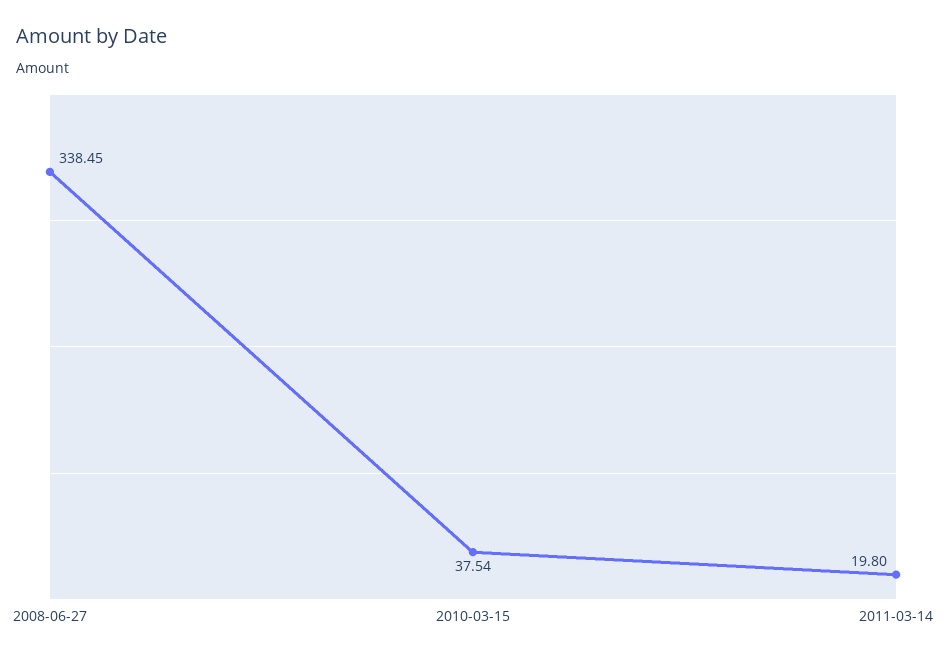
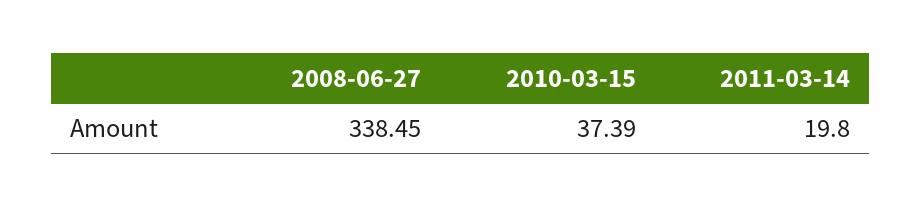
2010-03-15: 37.54 -> 37.39

